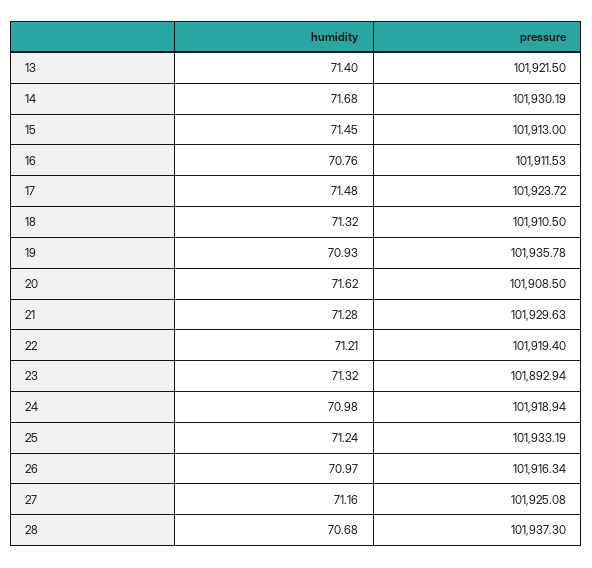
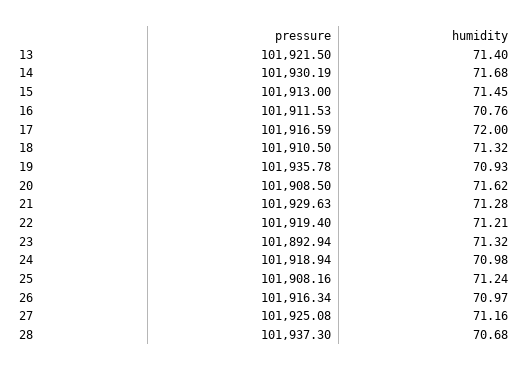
humidity, 17: 71.48 -> 72
pressure, 17: 101923.72 -> 101916.59
pressure, 25: 101933.19 -> 101908.16

